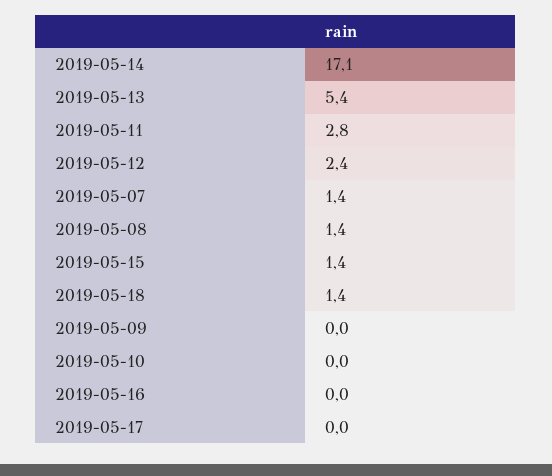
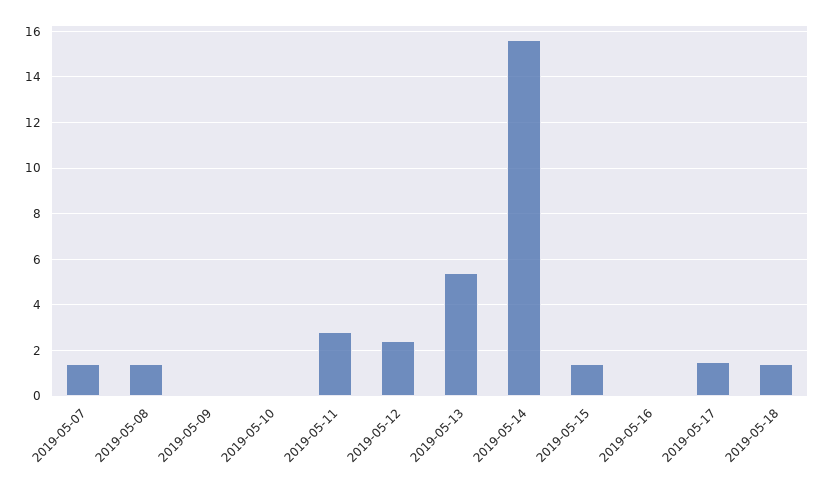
2019-05-14: 17.1 -> 15.5
2019-05-17: 0 -> 1.5

